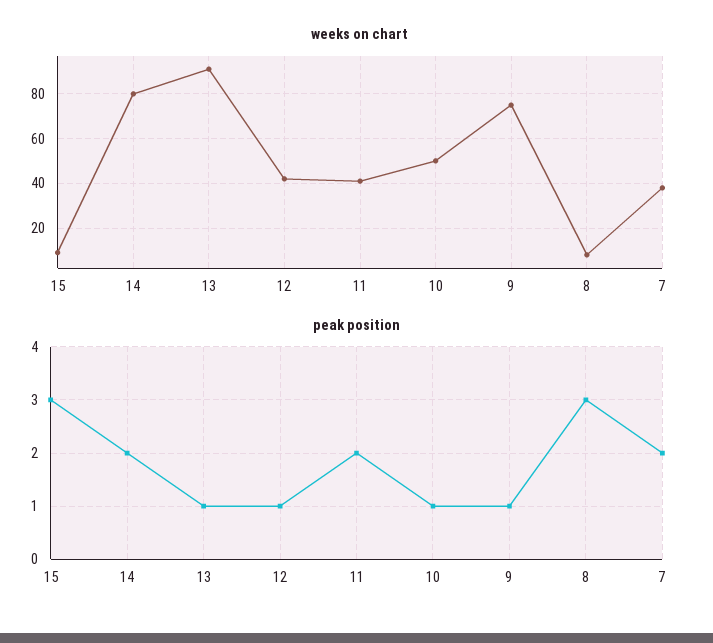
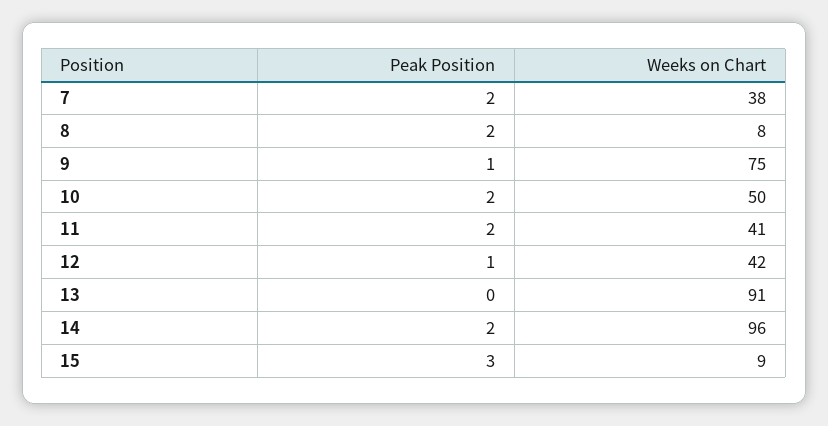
weeks on chart, 14: 80 -> 96
peak position, 13: 1 -> 0
peak position, 10: 1 -> 2
peak position, 8: 3 -> 2

